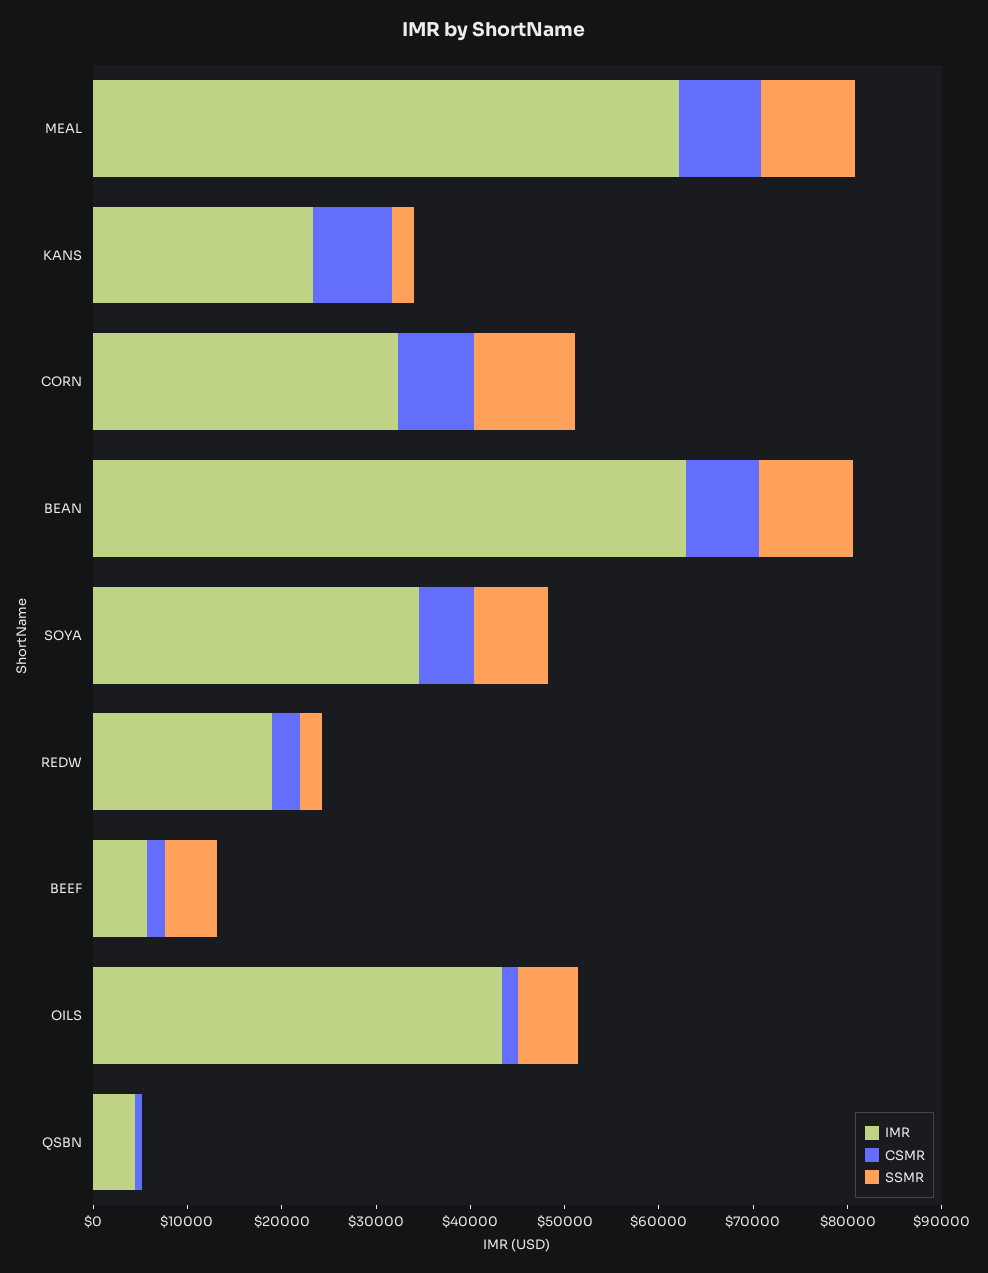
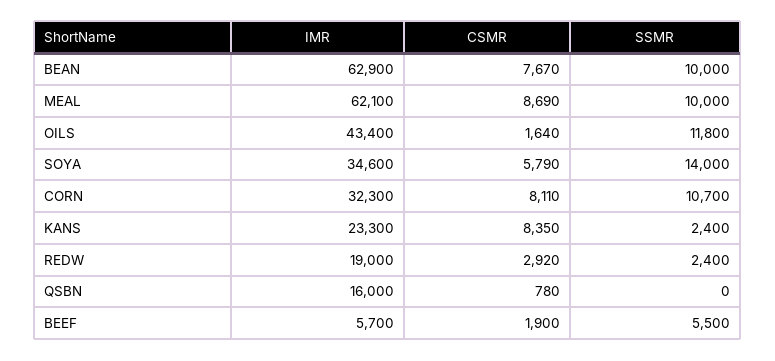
SSMR, SOYA: 8000 -> 14000
SSMR, OILS: 6000 -> 11800
IMR, QSBN: 4000 -> 16000

